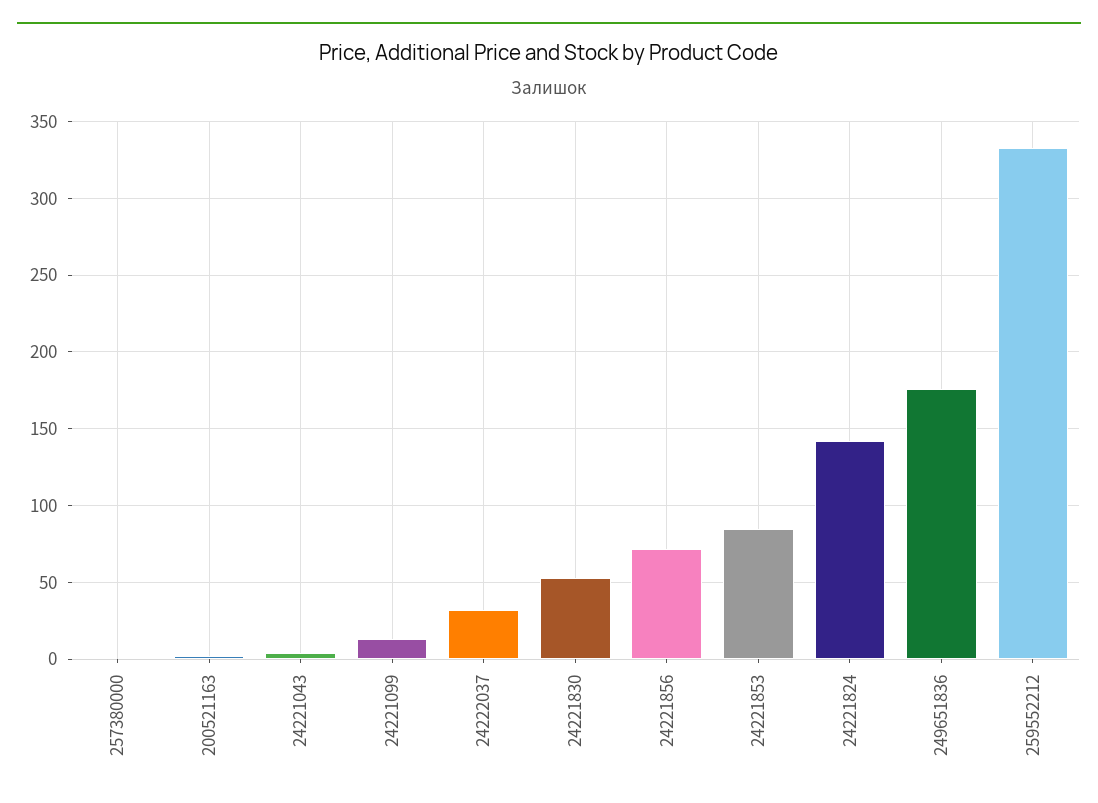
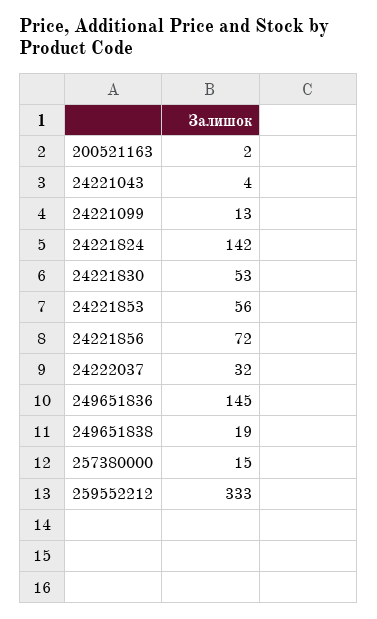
257380000: 0 -> 15
24221853: 85 -> 56
249651836: 175 -> 145
249651838: none -> 19

